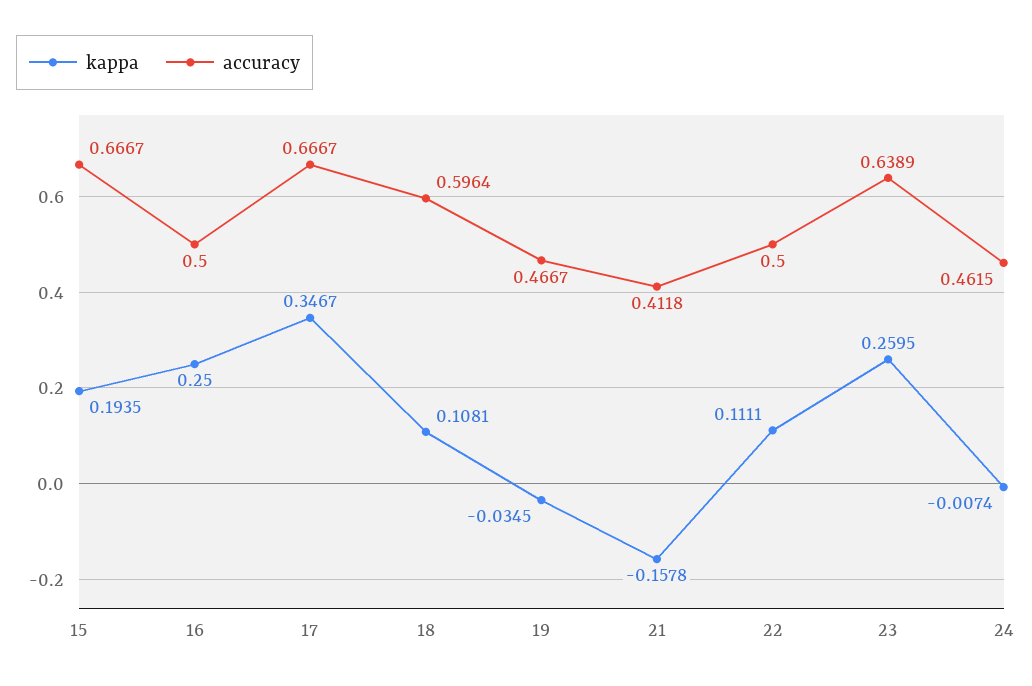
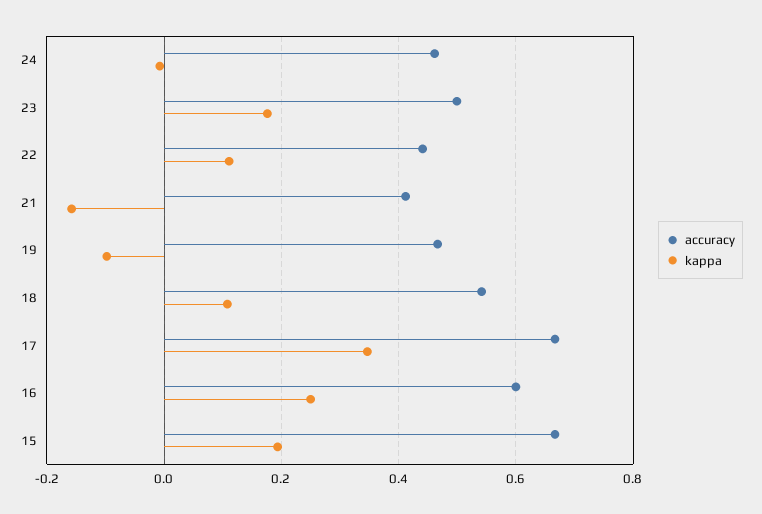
accuracy, 16: 0.5 -> 0.6
accuracy, 18: 0.5964 -> 0.54
kappa, 19: -0.0345 -> -0.1
accuracy, 22: 0.5 -> 0.44
kappa, 23: 0.2595 -> 0.18
accuracy, 23: 0.6389 -> 0.5

